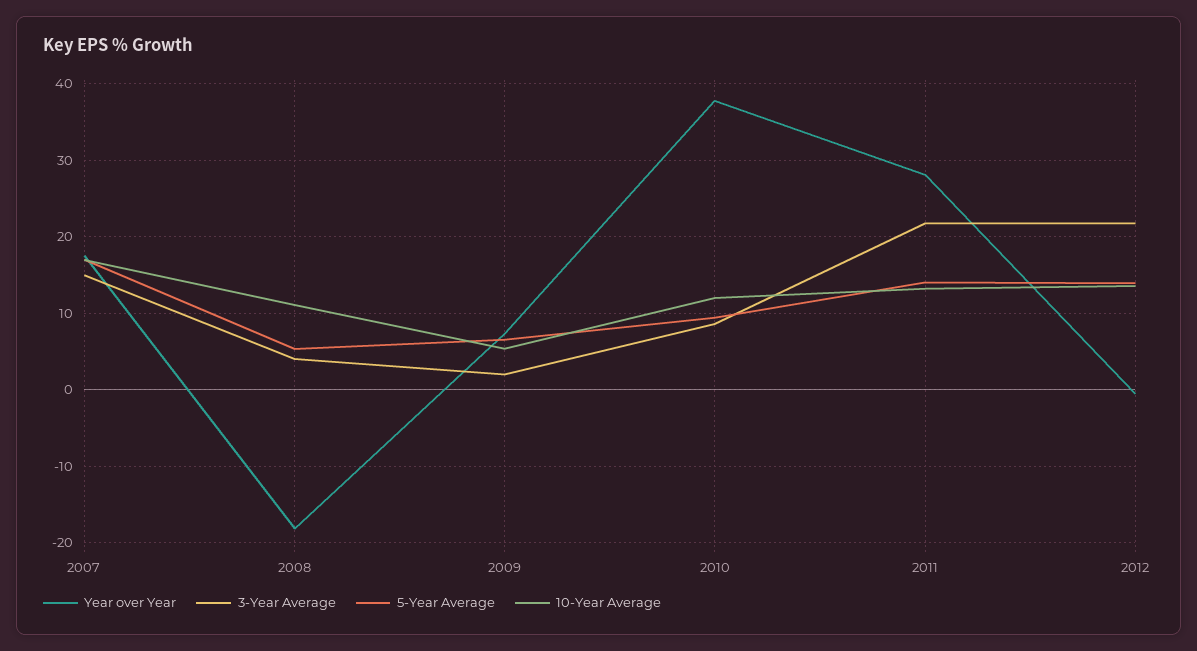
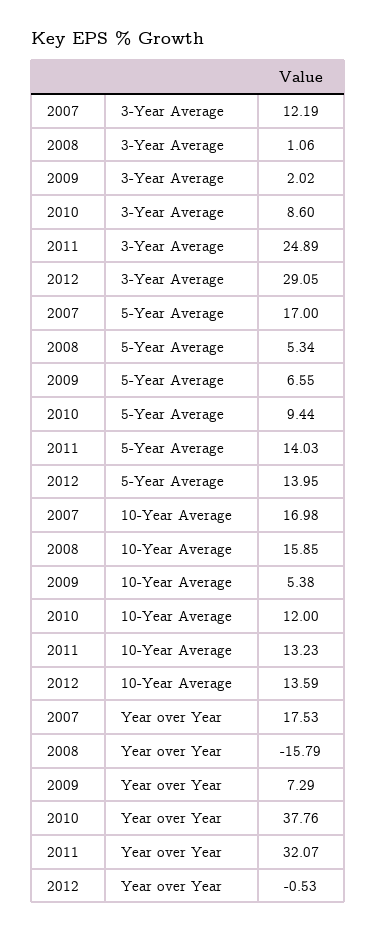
3-Year Average, 2007: 15 -> 12.19
Year over Year, 2008: -18 -> -15.79
3-Year Average, 2008: 4 -> 1.06
10-Year Average, 2008: 11 -> 15.85
Year over Year, 2011: 28 -> 32.07
3-Year Average, 2011: 22 -> 24.89
3-Year Average, 2012: 22 -> 29.05

